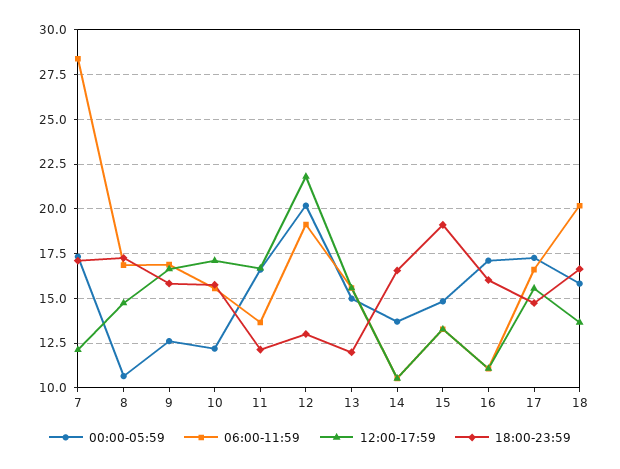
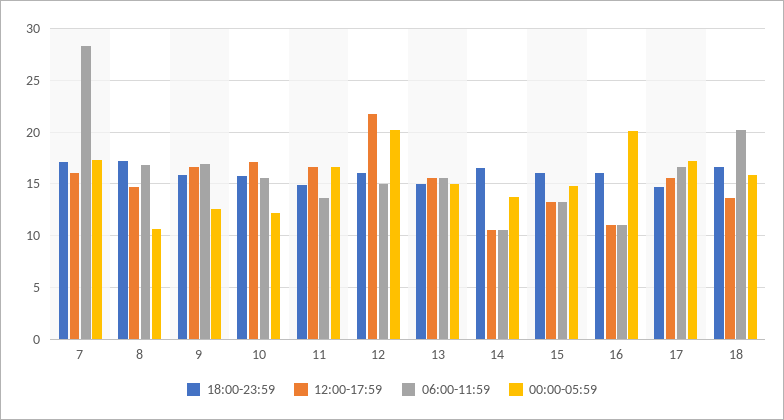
12:00-17:59, 7: 12 -> 16
18:00-23:59, 11: 12 -> 15
06:00-11:59, 12: 19 -> 15
18:00-23:59, 12: 13 -> 16
18:00-23:59, 13: 12 -> 15
18:00-23:59, 15: 19 -> 16
00:00-05:59, 16: 17 -> 20

